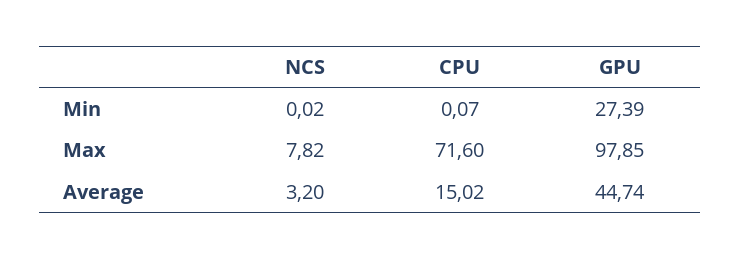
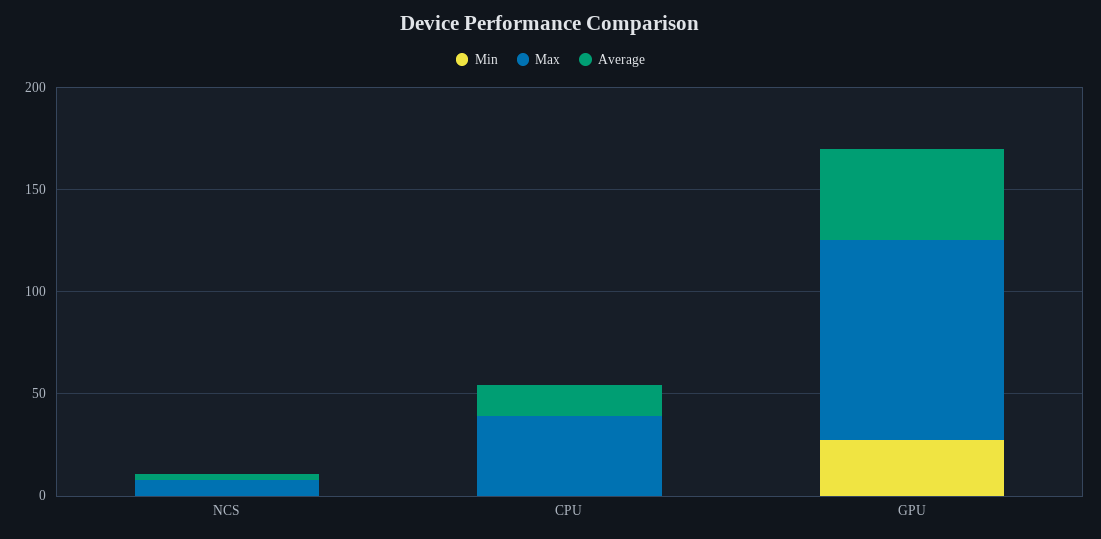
Max, CPU: 71.6 -> 40

